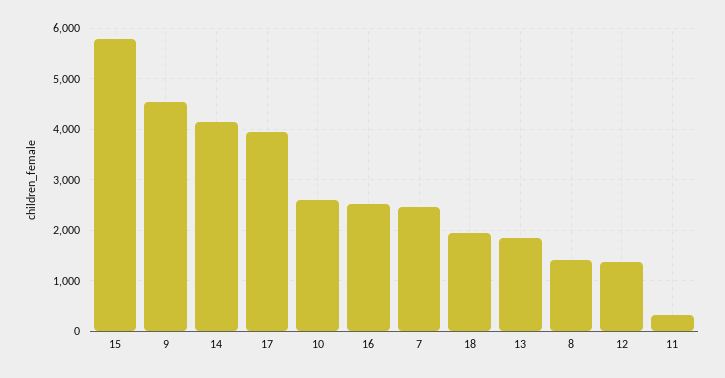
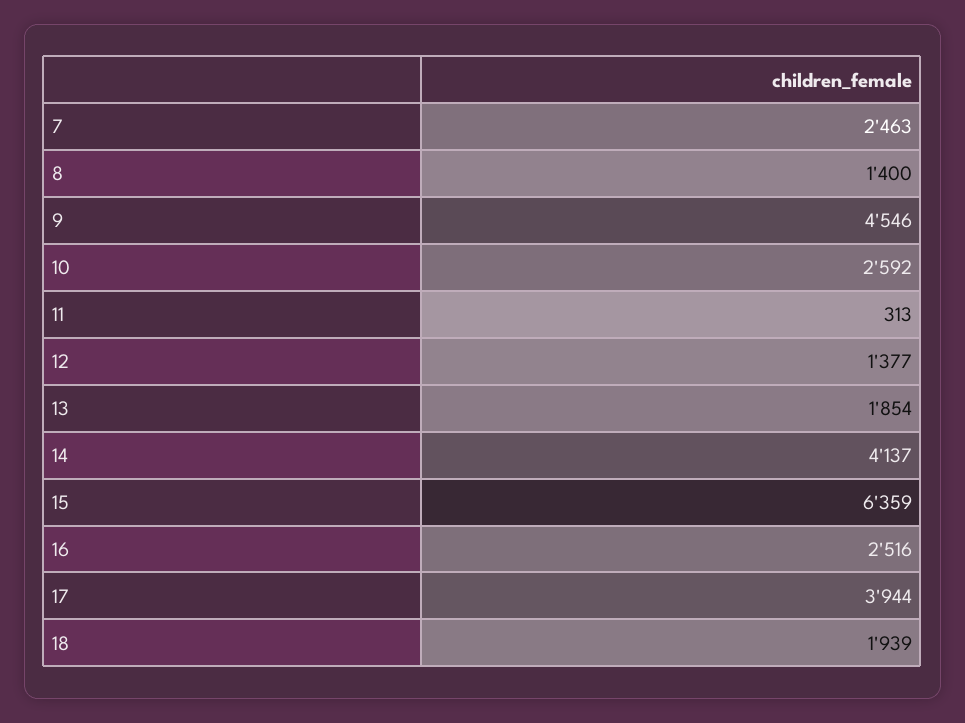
15: 5800 -> 6359

